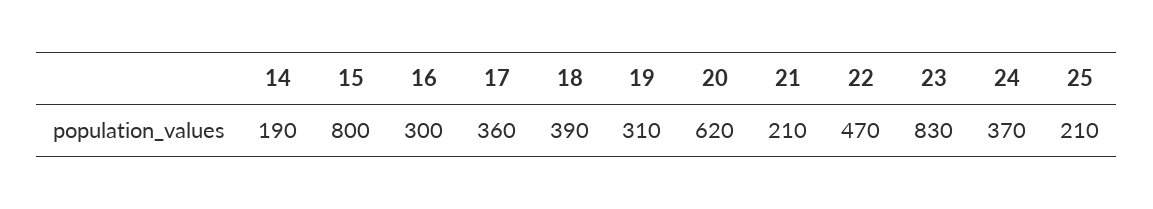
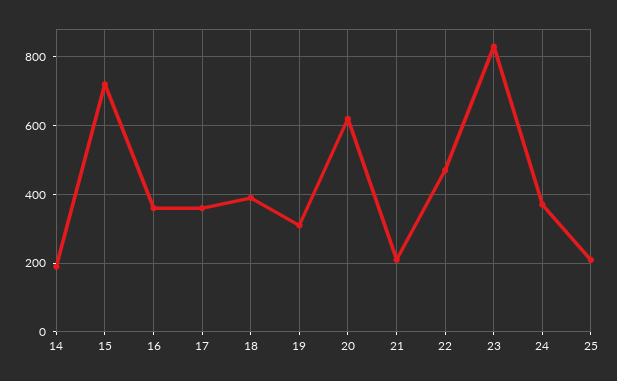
15: 800 -> 720
16: 300 -> 360

